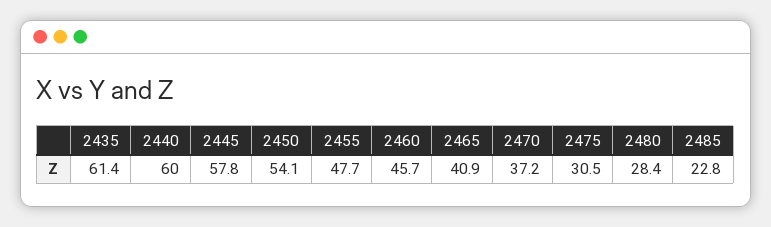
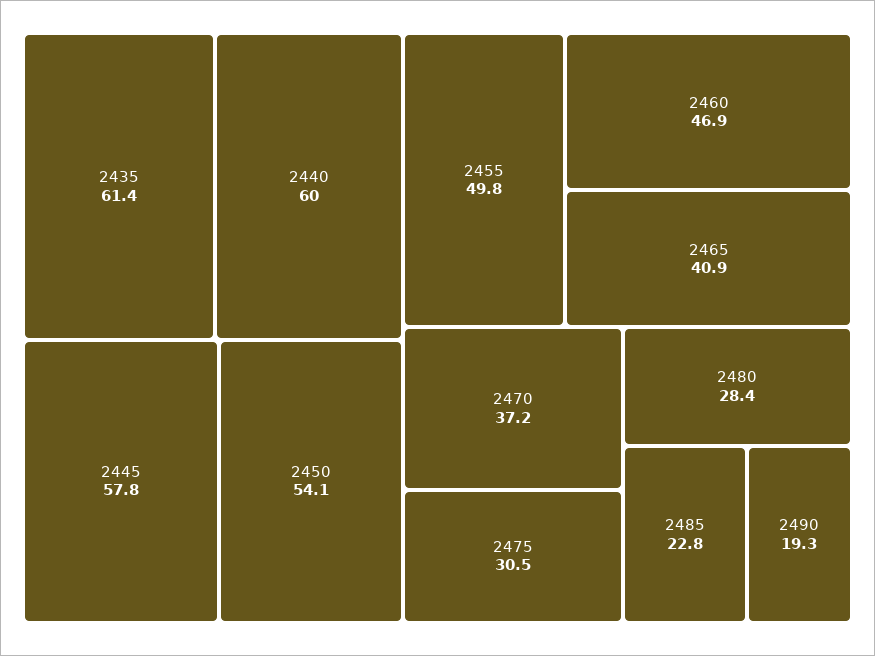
2455: 47.7 -> 49.8
2460: 45.7 -> 46.9
2490: none -> 19.3

